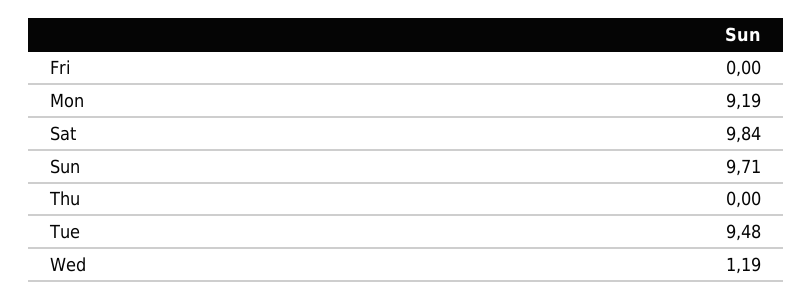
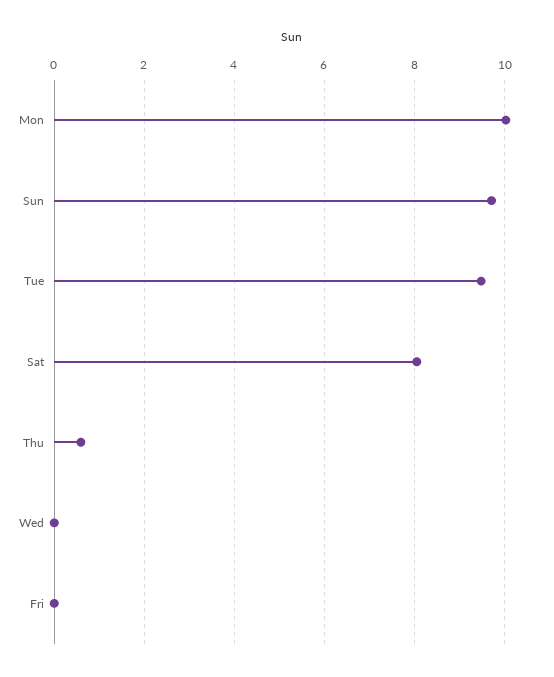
Mon: 9.19 -> 10
Sat: 9.84 -> 8
Thu: 0 -> 0.6
Wed: 1.19 -> 0

